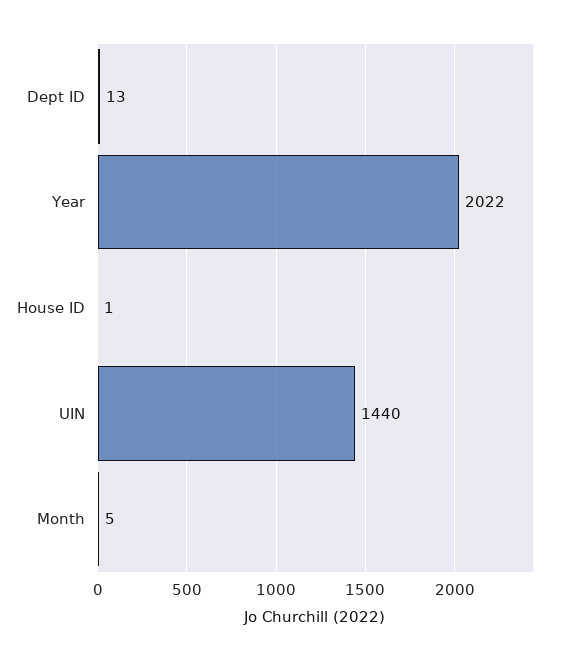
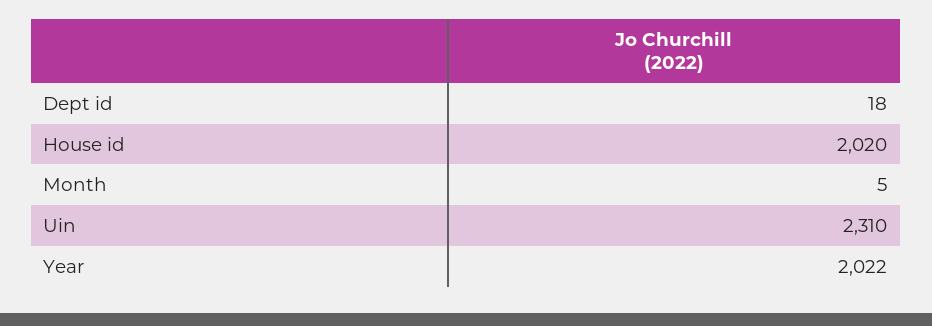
Dept ID: 13 -> 18
House ID: 1 -> 2020
UIN: 1440 -> 2310

